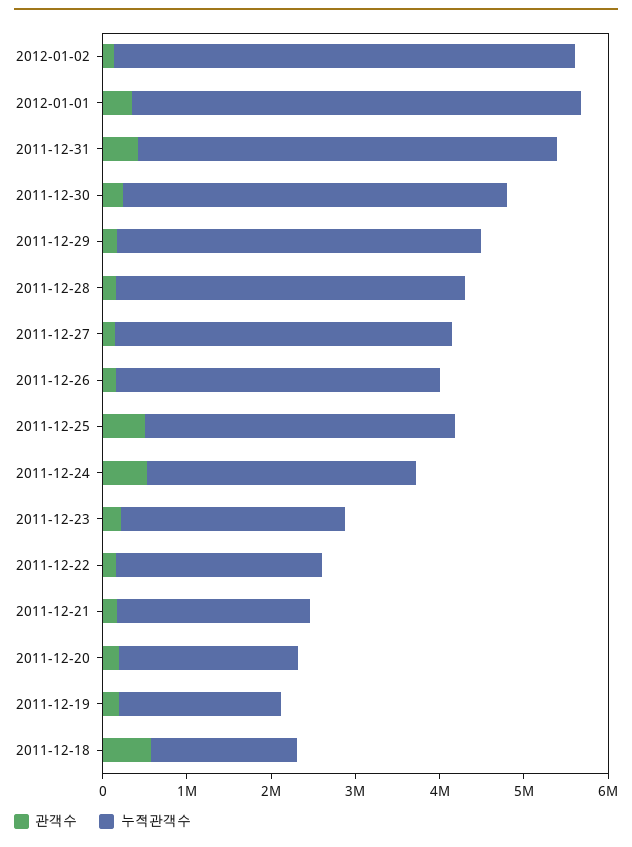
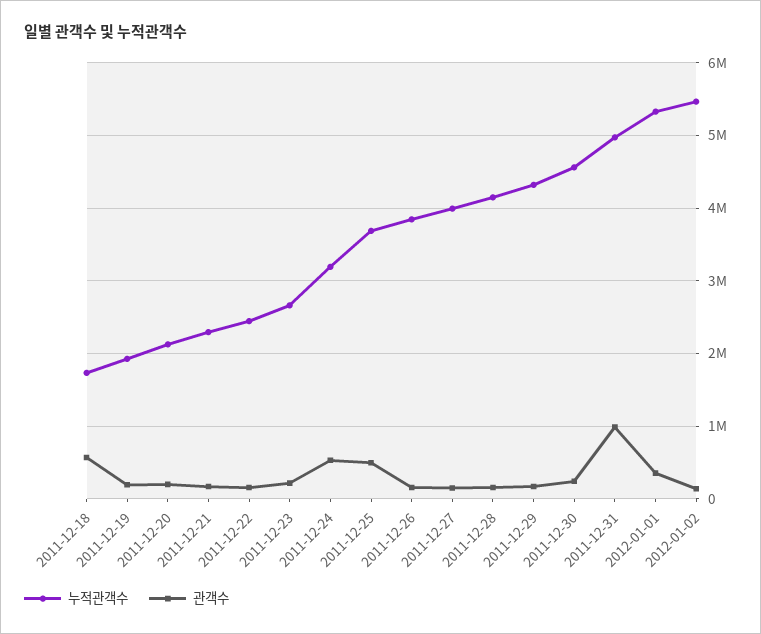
관객수, 2011-12-31: 400000 -> 1000000

